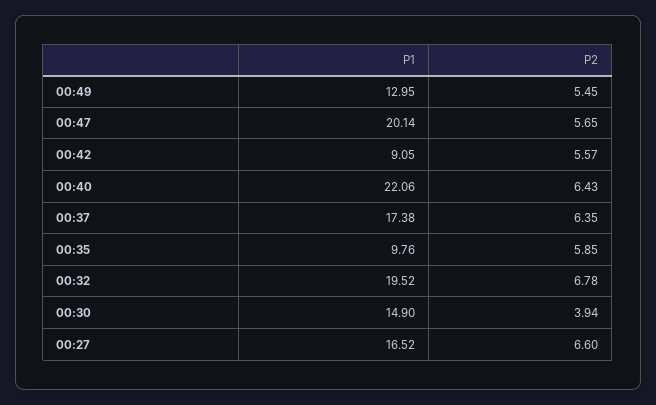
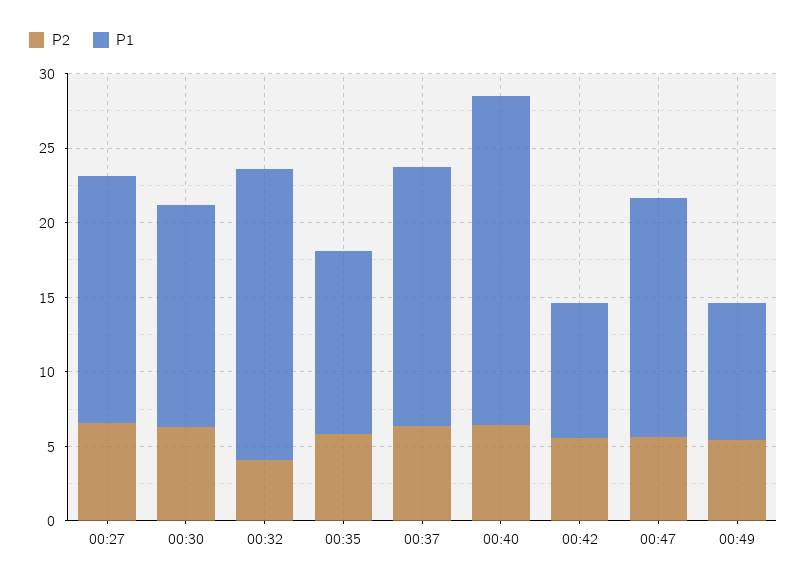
P1, 00:49: 12.95 -> 9
P1, 00:47: 20.14 -> 16
P1, 00:35: 9.76 -> 12
P2, 00:32: 6.78 -> 4
P2, 00:30: 3.94 -> 6

